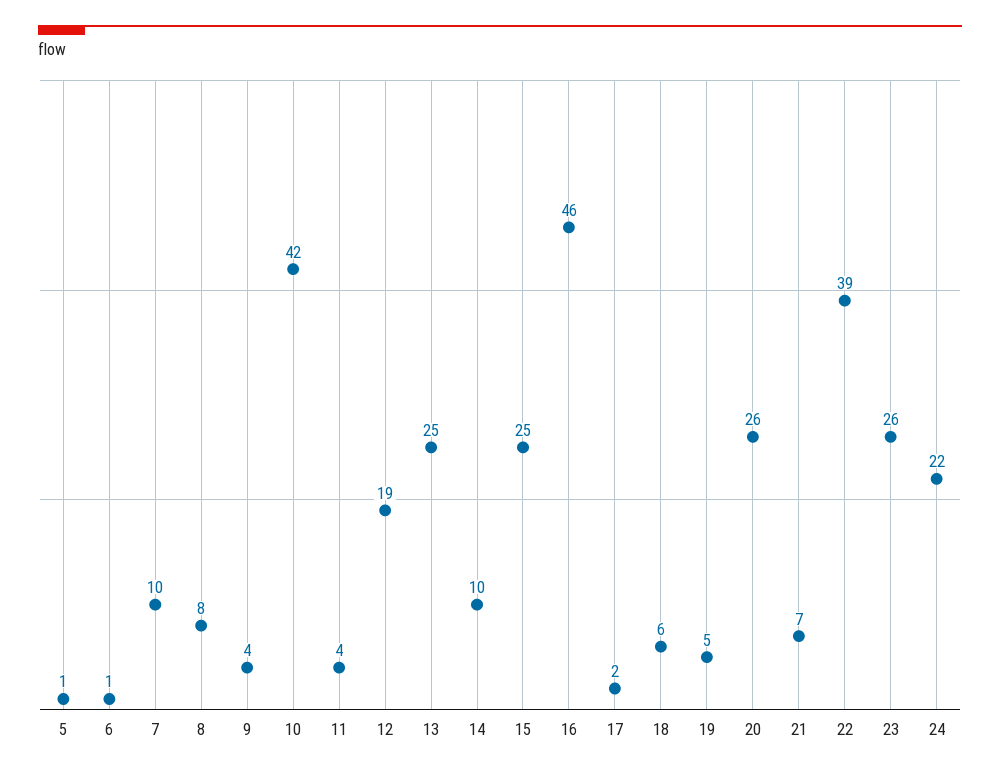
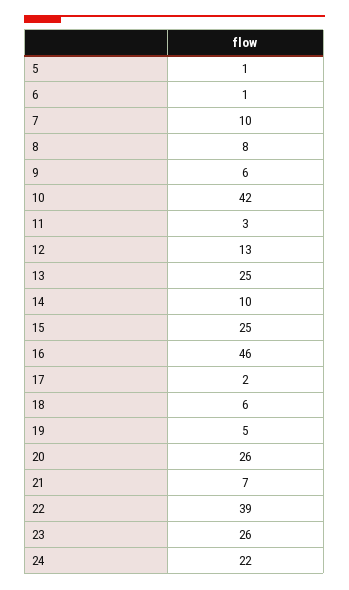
9: 4 -> 6
11: 4 -> 3
12: 19 -> 13

